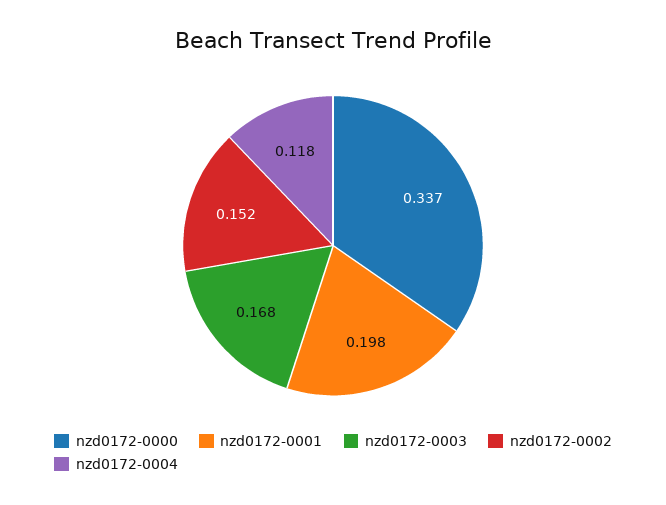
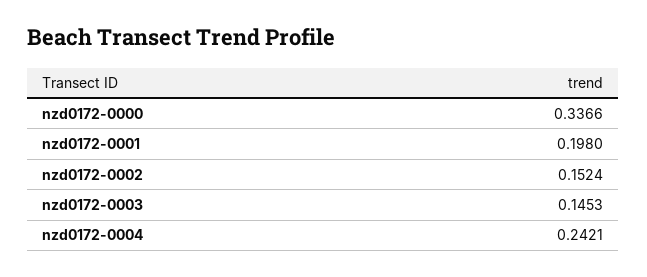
nzd0172-0003: 0.168 -> 0.1453
nzd0172-0004: 0.118 -> 0.2421

